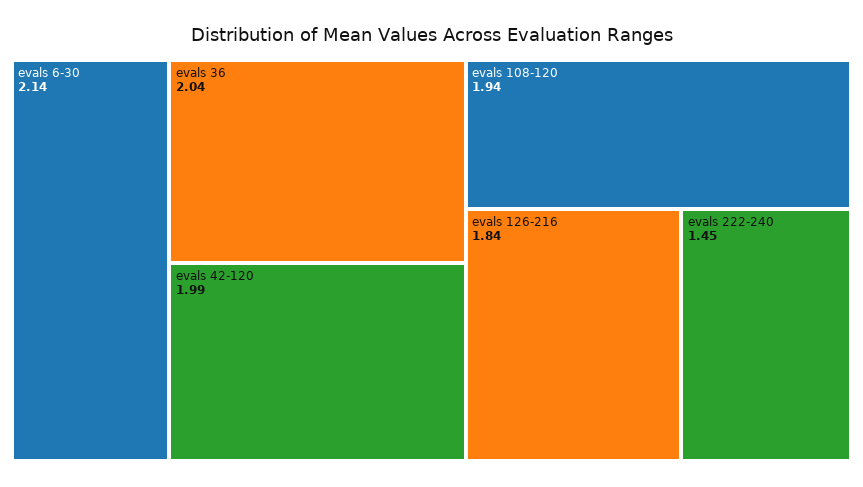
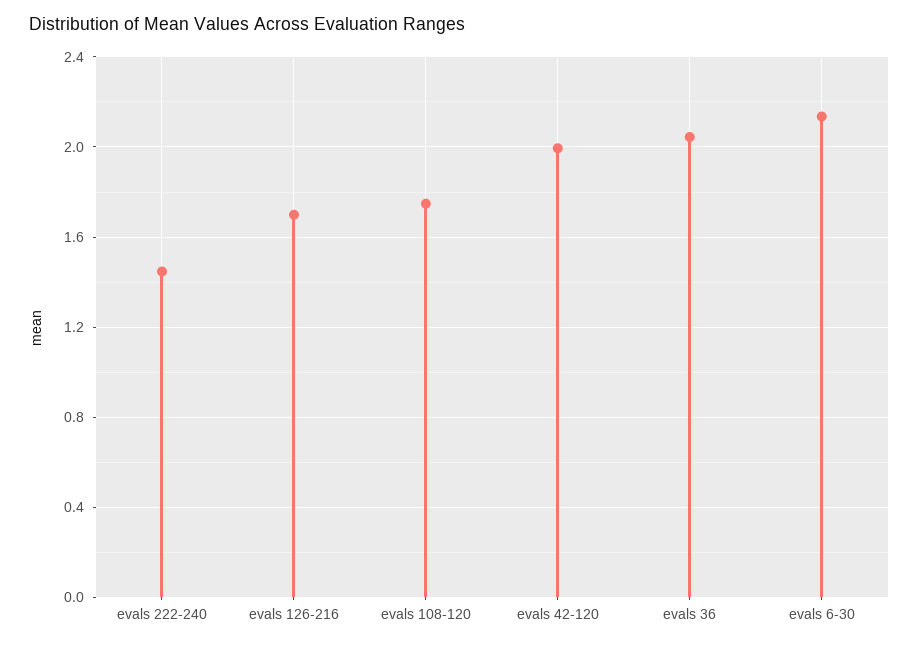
evals 108-120: 1.94 -> 1.75
evals 126-216: 1.84 -> 1.7

